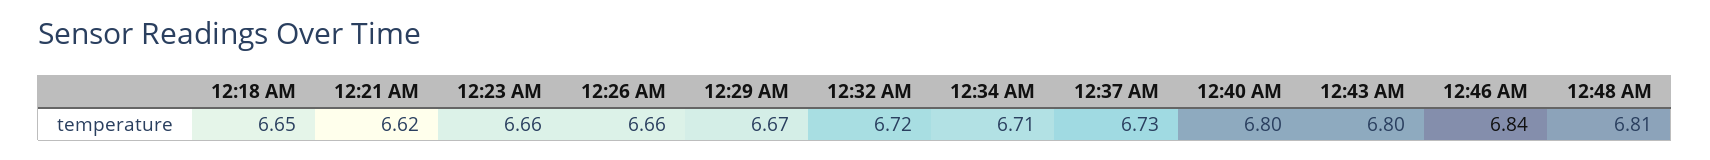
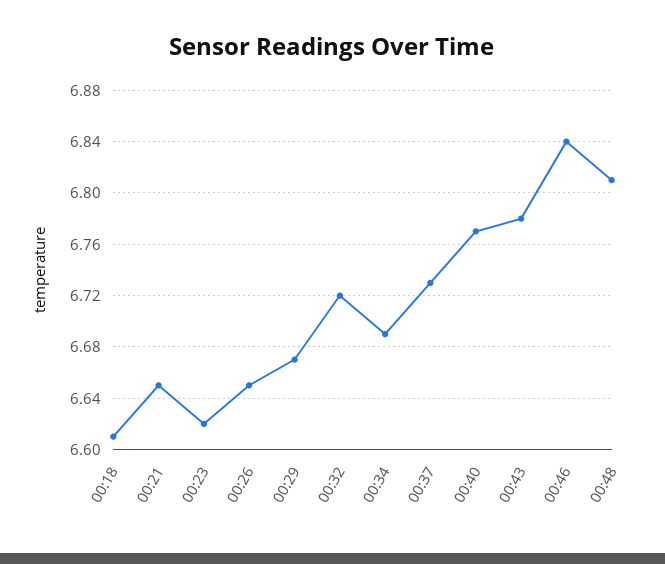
12:18 AM: 6.65 -> 6.61
12:21 AM: 6.62 -> 6.65
12:23 AM: 6.66 -> 6.62
12:26 AM: 6.66 -> 6.65
12:34 AM: 6.71 -> 6.69
12:40 AM: 6.8 -> 6.77
12:43 AM: 6.8 -> 6.78

